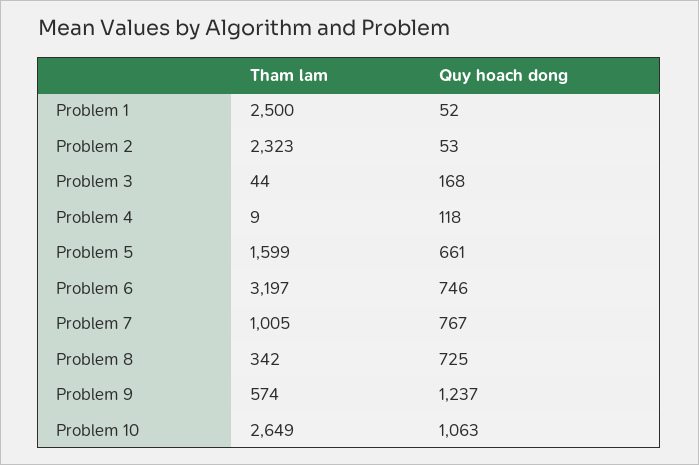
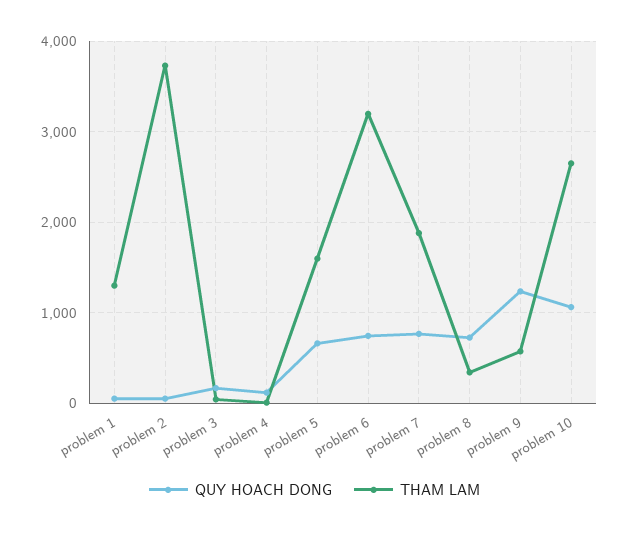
Tham lam, Problem 1: 2500 -> 1300
Tham lam, Problem 2: 2323 -> 3700
Tham lam, Problem 7: 1005 -> 1900

